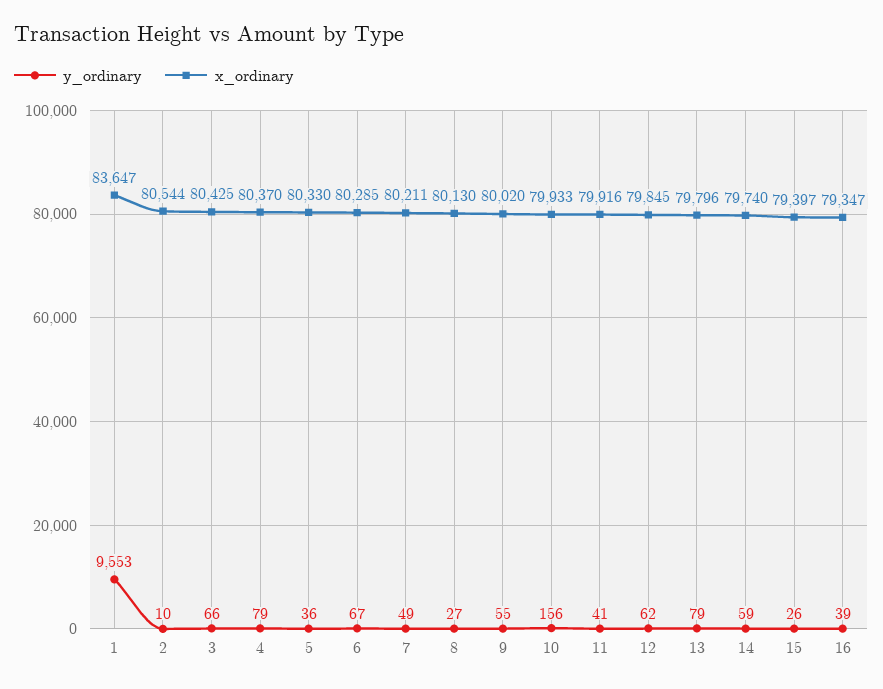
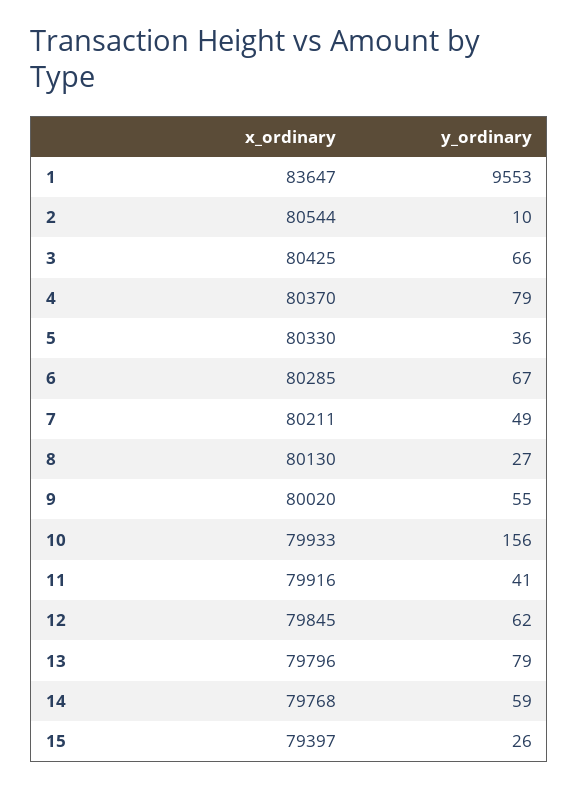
x_ordinary, 14: 79740 -> 79768
y_ordinary, 16: 39 -> none
x_ordinary, 16: 79347 -> none

